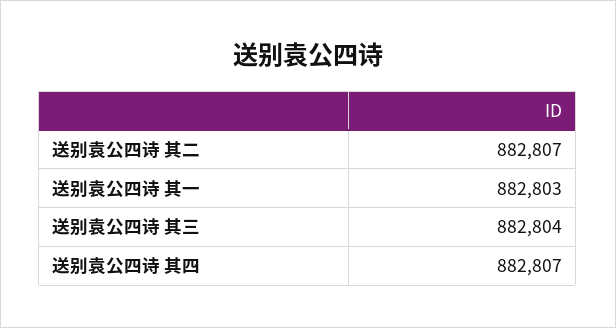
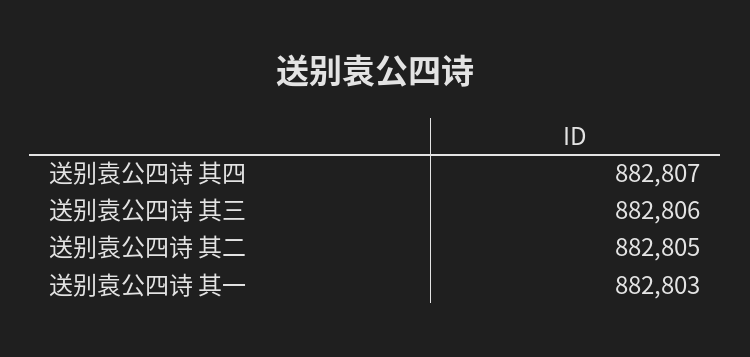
送别袁公四诗 其二: 882807 -> 882805
送别袁公四诗 其三: 882804 -> 882806

